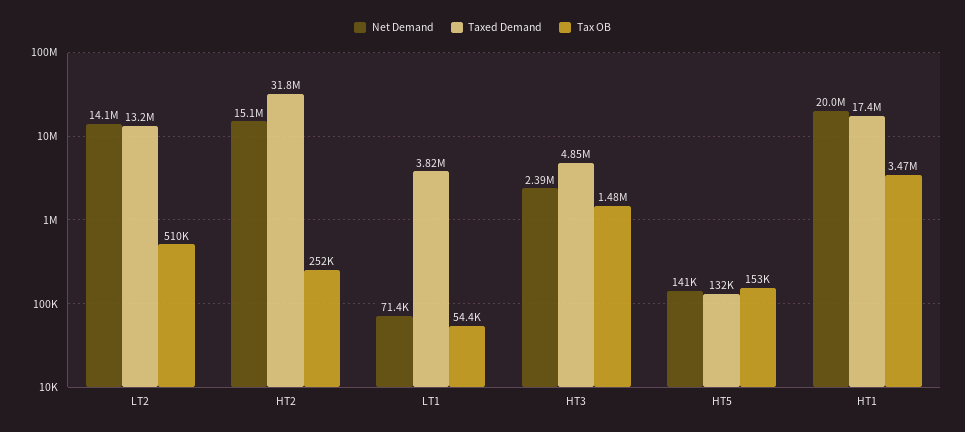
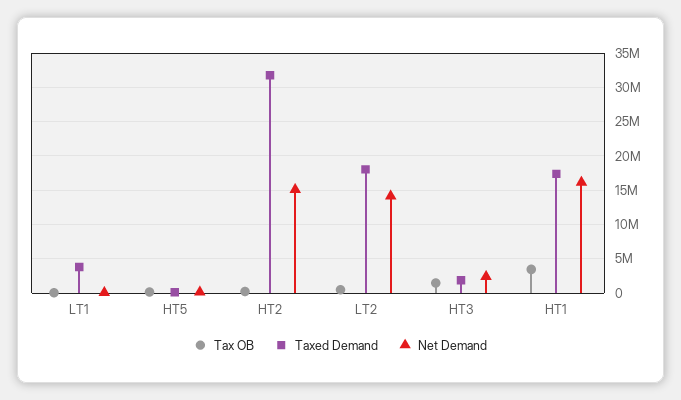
Taxed Demand, LT2: 13200000 -> 18000000
Taxed Demand, HT3: 4850000 -> 2000000
Net Demand, HT1: 20000000 -> 16000000

